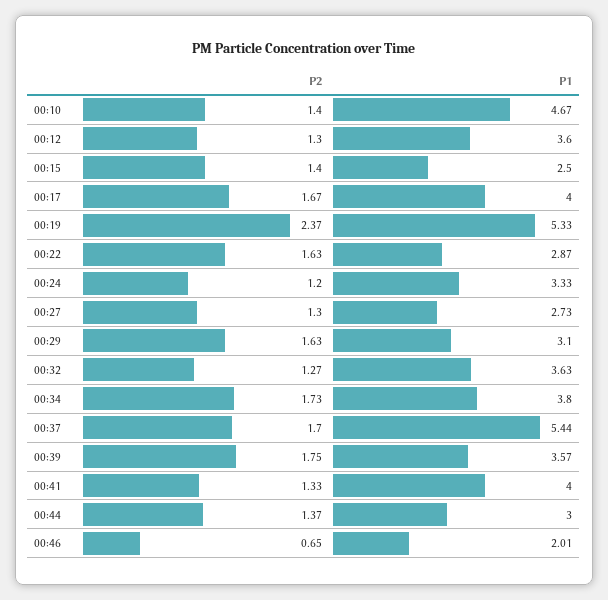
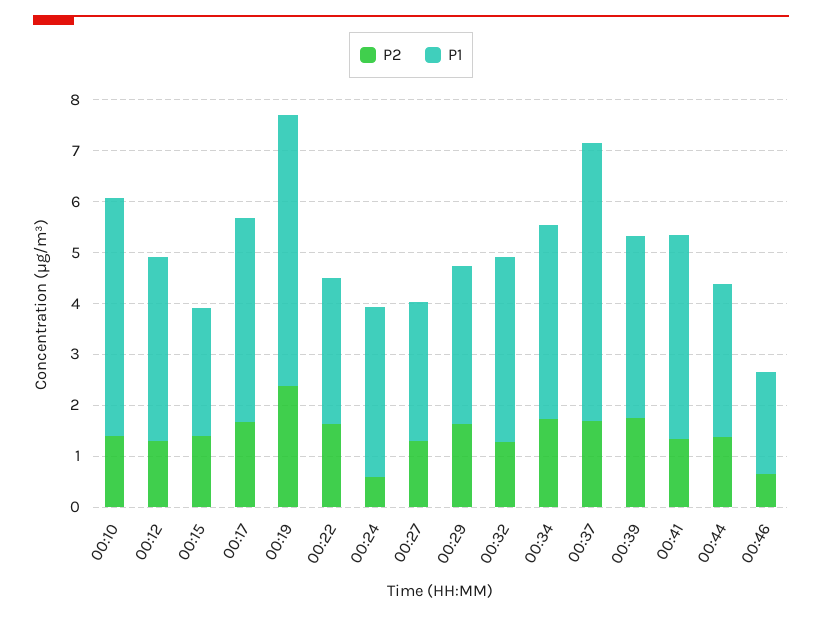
P2, 00:24: 1.2 -> 0.6

